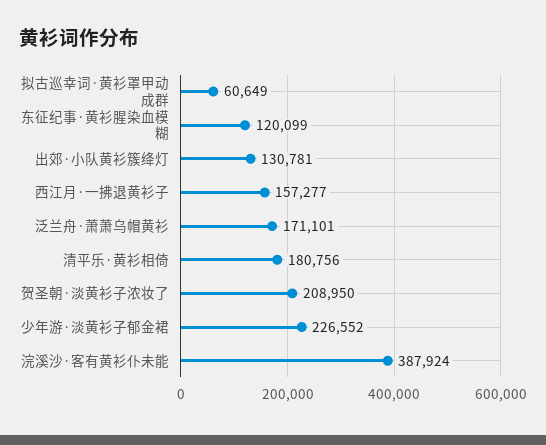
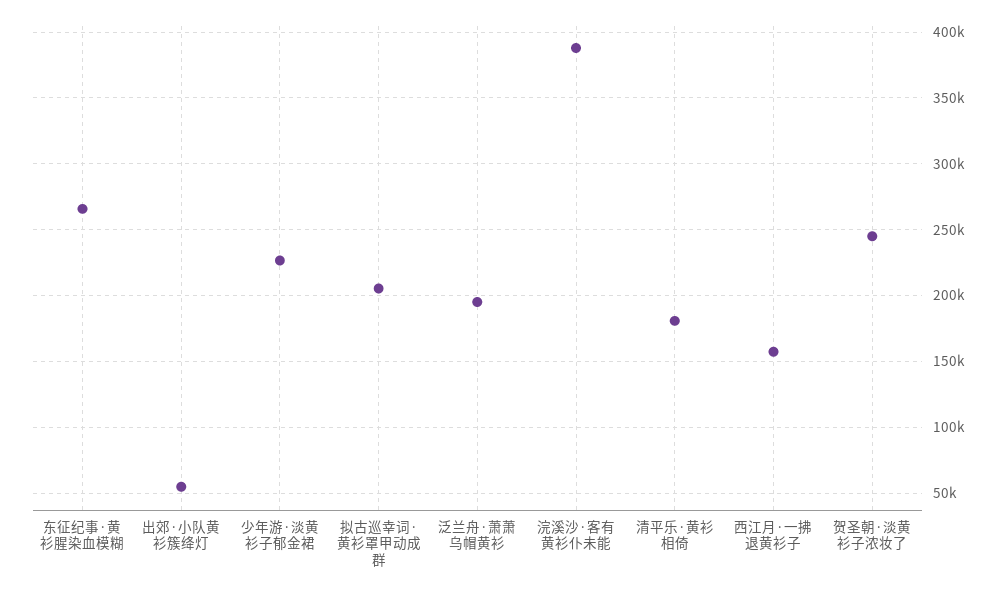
拟古巡幸词·黄衫罩甲动成群: 60649 -> 205000
东征纪事·黄衫腥染血模糊: 120099 -> 265000
出郊·小队黄衫簇绛灯: 130781 -> 55000
泛兰舟·萧萧乌帽黄衫: 171101 -> 195000
贺圣朝·淡黄衫子浓妆了: 208950 -> 245000

